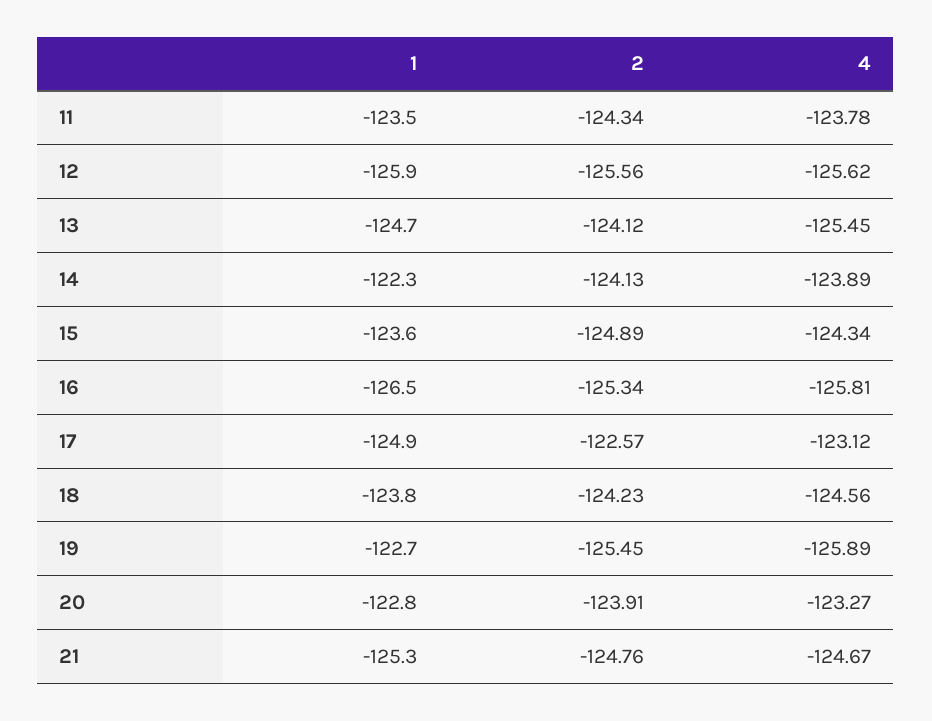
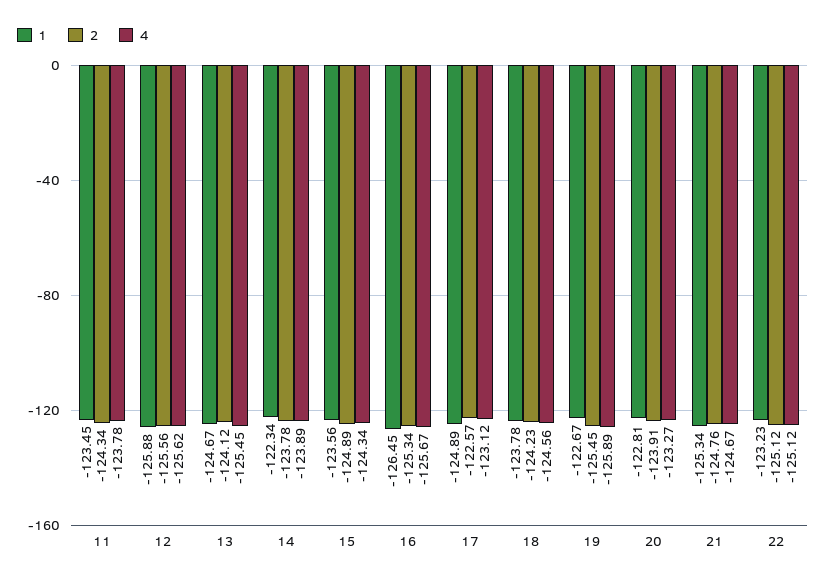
2, 14: -124.13 -> -123.78
4, 16: -125.81 -> -125.67
1, 22: none -> -123.23
2, 22: none -> -125.12
4, 22: none -> -125.12

